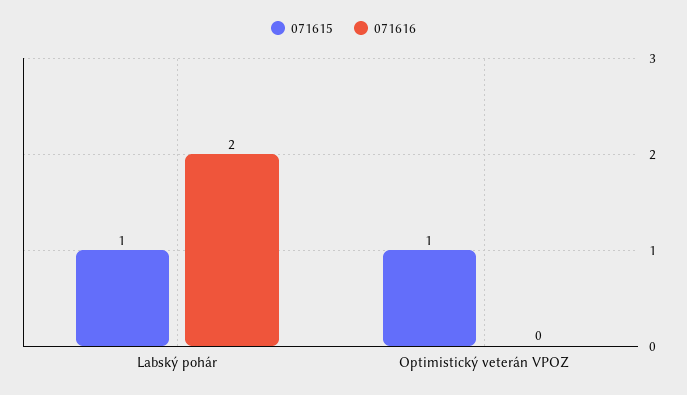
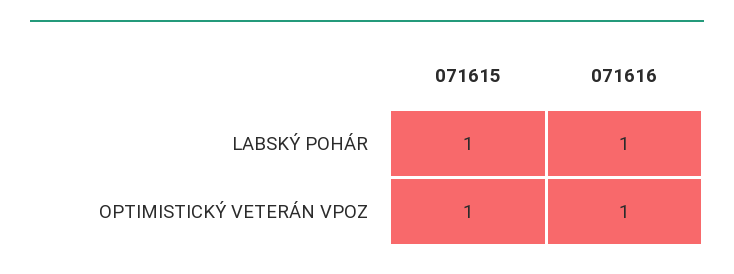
071616, Labský pohár: 2 -> 1
071616, Optimistický veterán VPOZ: 0 -> 1

